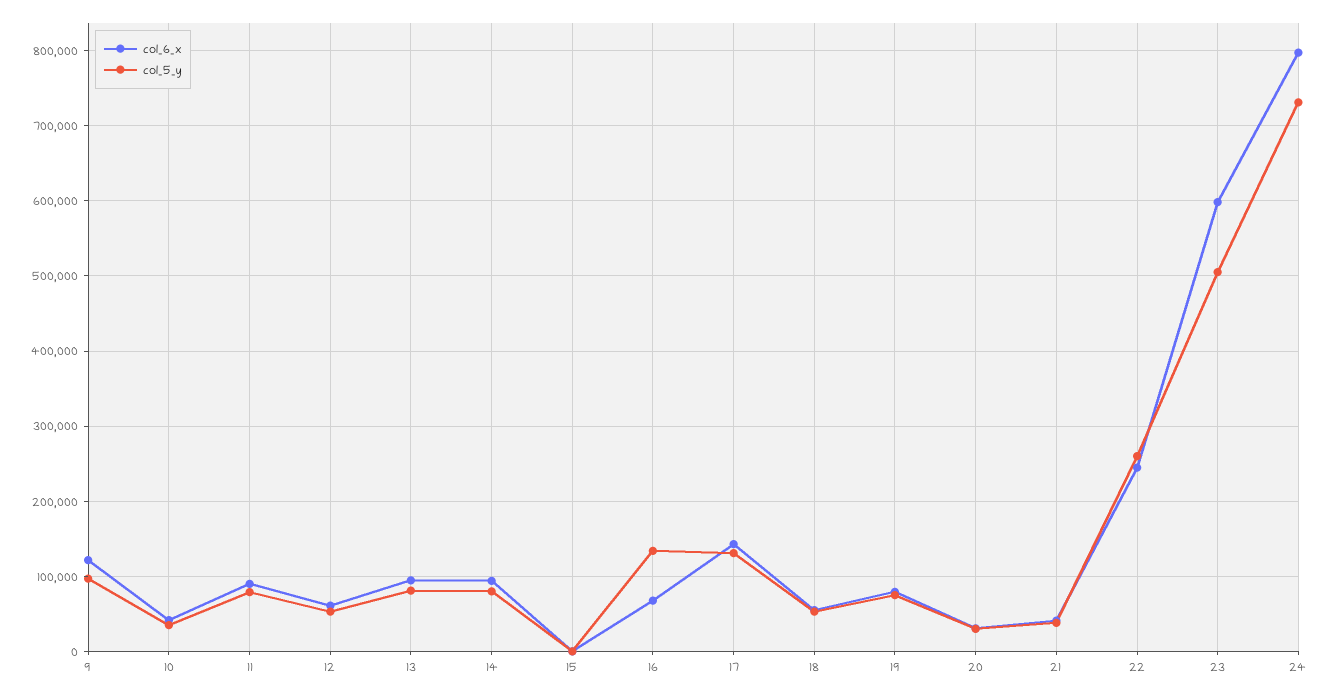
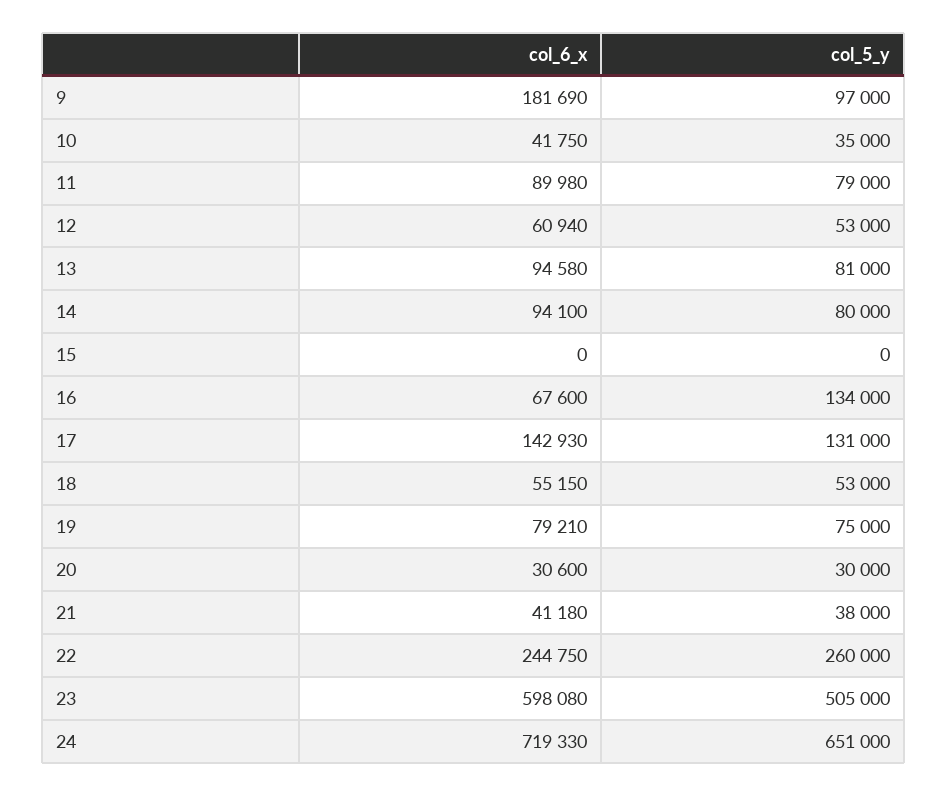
col_6_x, 9: 120000 -> 181690
col_6_x, 24: 800000 -> 719330
col_5_y, 24: 730000 -> 651000

